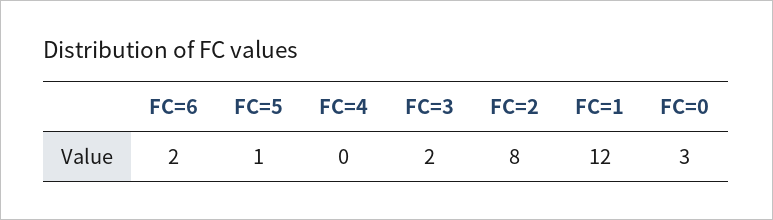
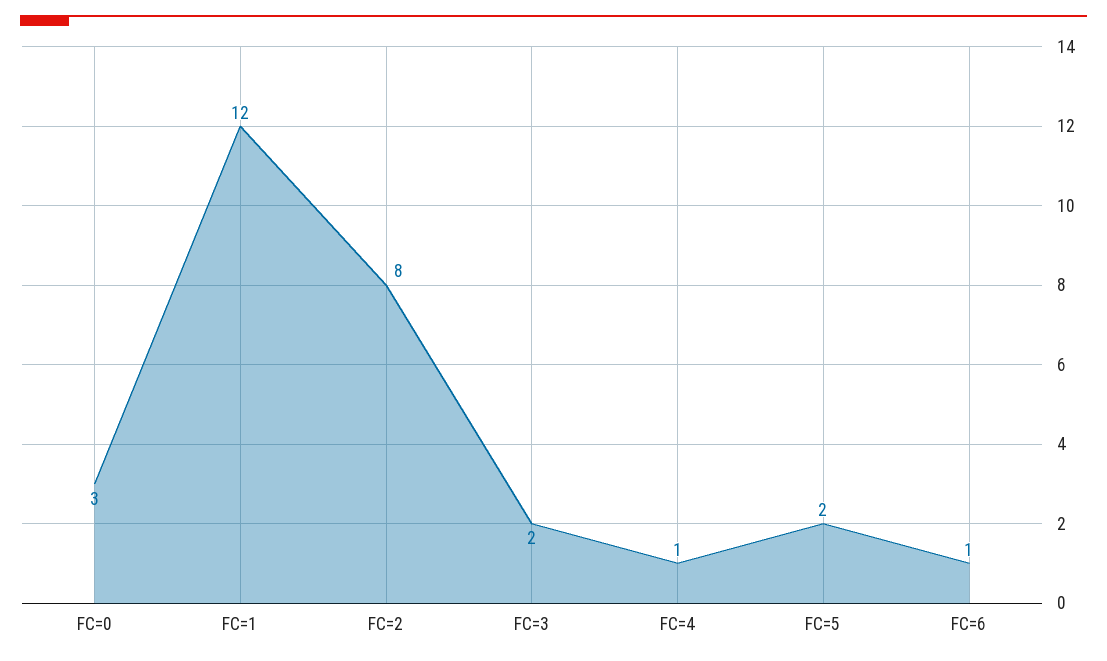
FC=6: 2 -> 1
FC=5: 1 -> 2
FC=4: 0 -> 1

